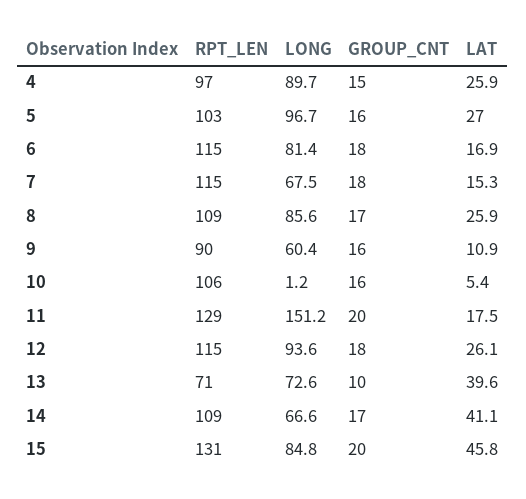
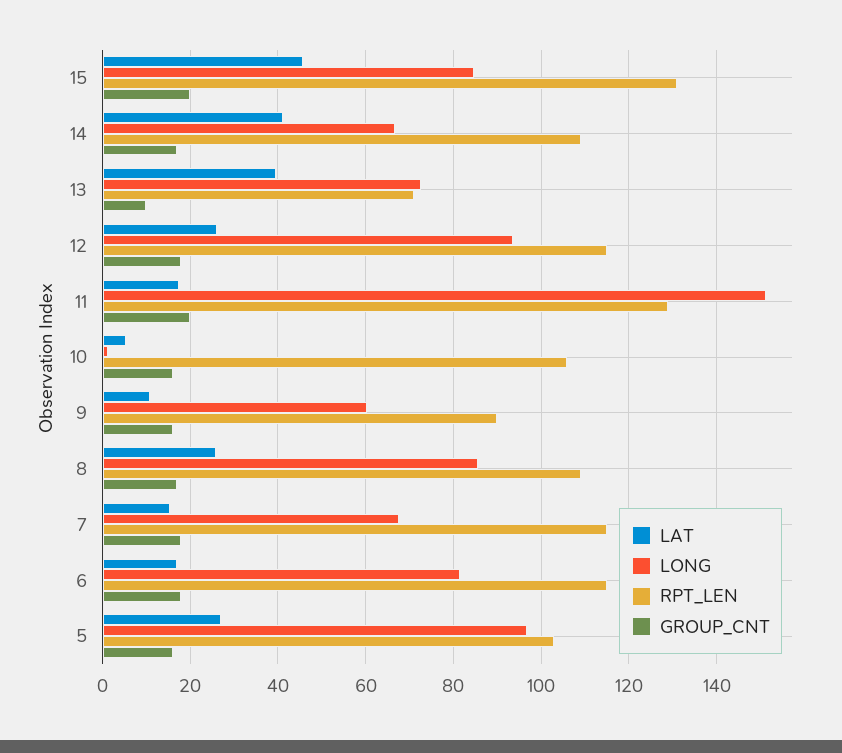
RPT_LEN, 4: 97 -> none
LONG, 4: 89.7 -> none
GROUP_CNT, 4: 15 -> none
LAT, 4: 25.9 -> none

